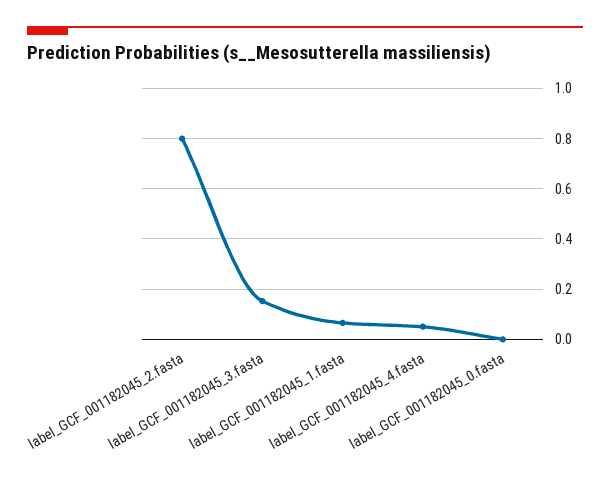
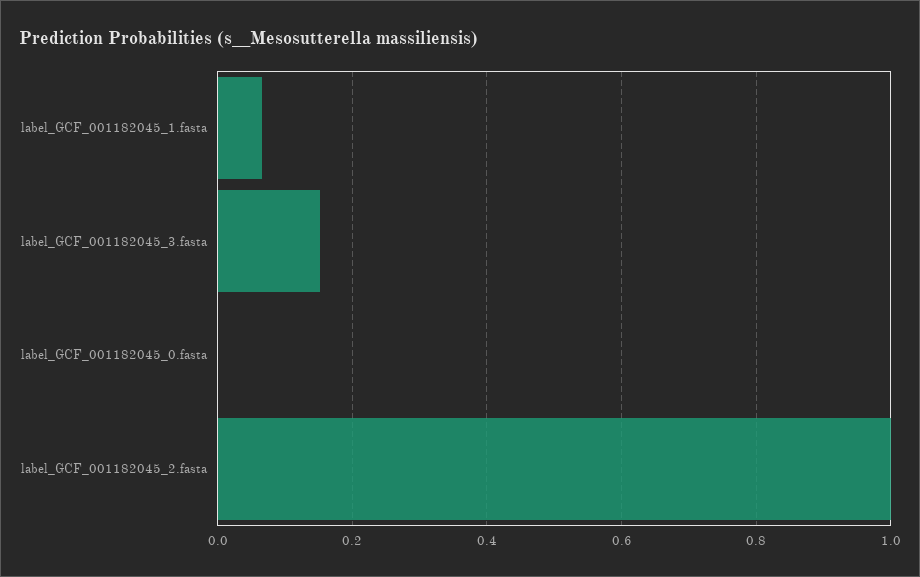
label_GCF_001182045_2.fasta: 0.8 -> 1
label_GCF_001182045_4.fasta: 0.05 -> none

